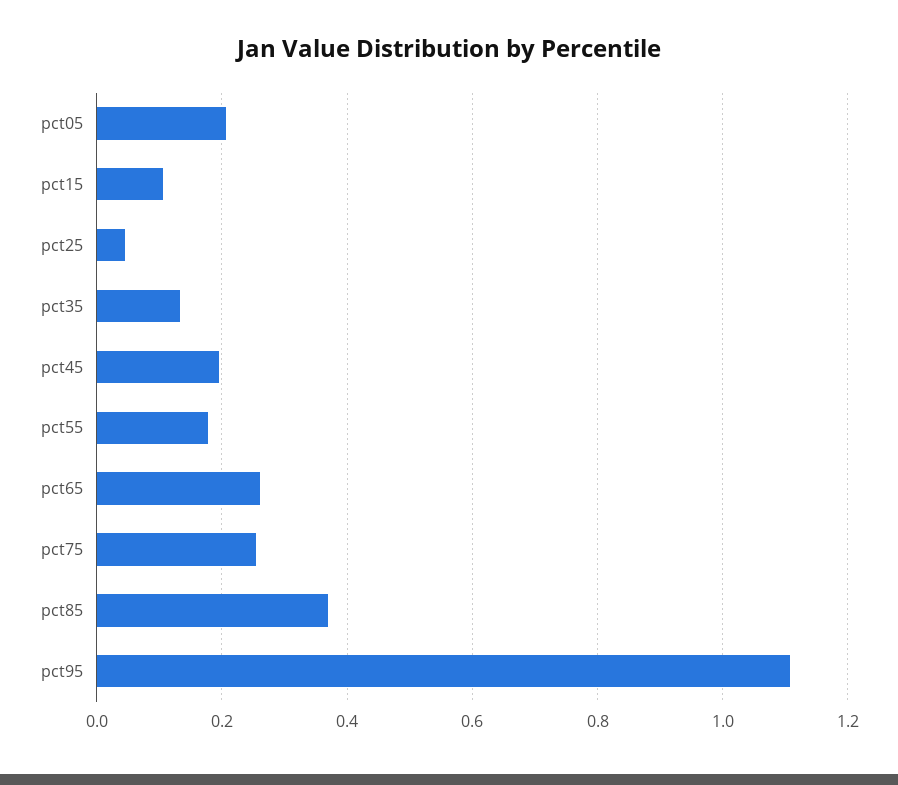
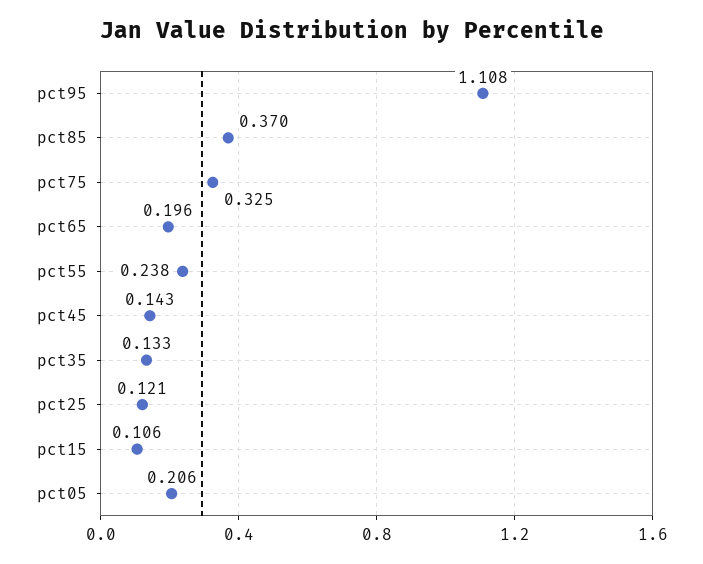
pct25: 0.04 -> 0.121
pct45: 0.2 -> 0.143
pct55: 0.18 -> 0.238
pct65: 0.26 -> 0.196
pct75: 0.26 -> 0.325

